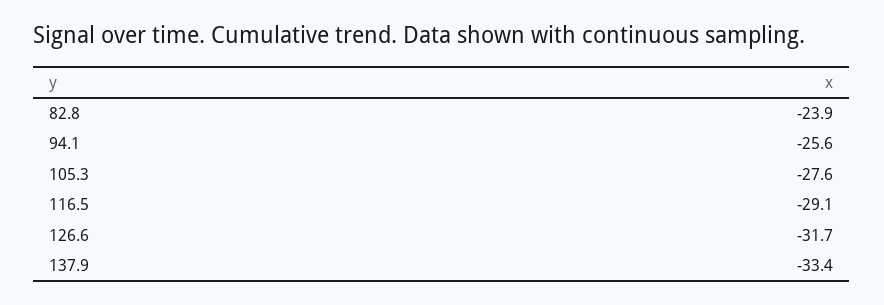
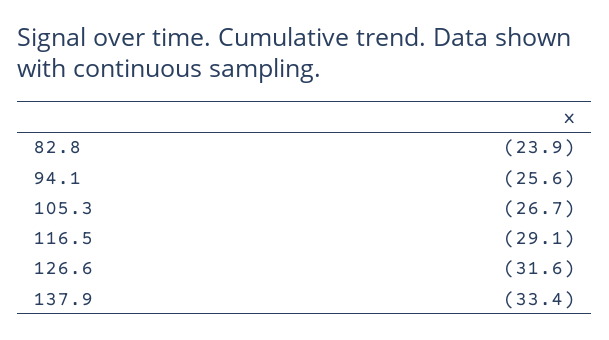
105.3: -27.6 -> -26.7
126.6: -31.7 -> -31.6

